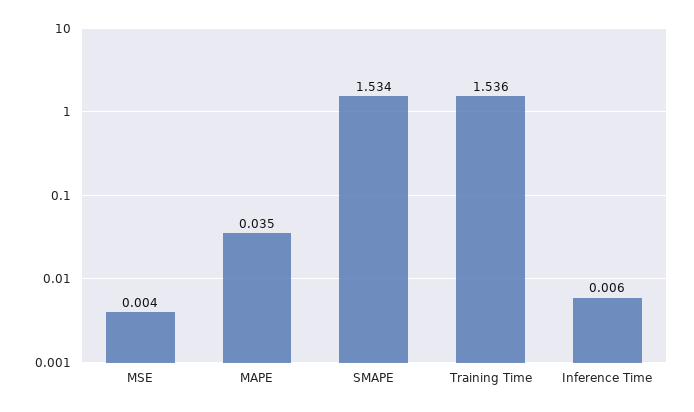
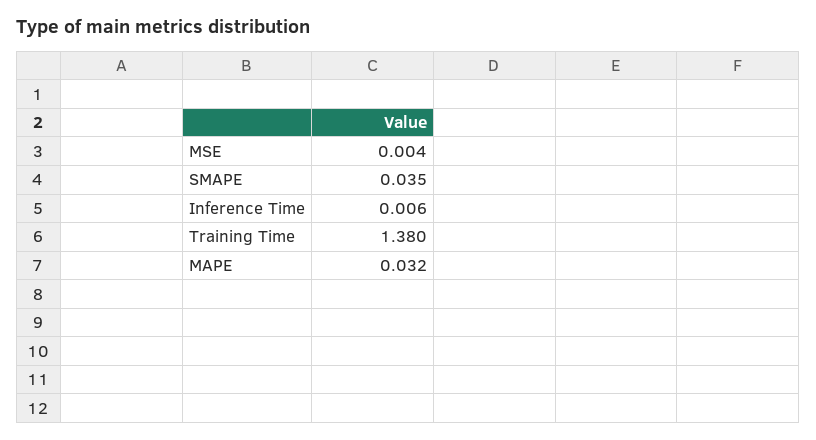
MAPE: 0.035 -> 0.032
SMAPE: 1.534 -> 0.035
Training Time: 1.536 -> 1.38

